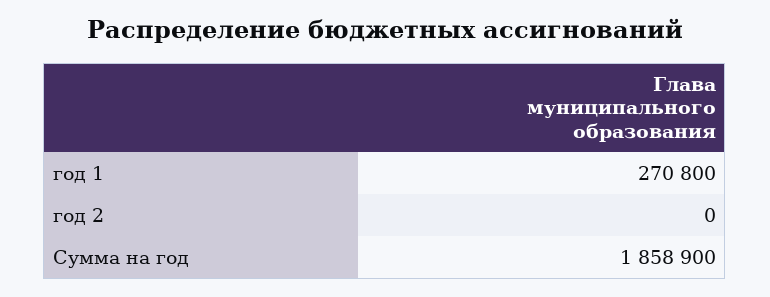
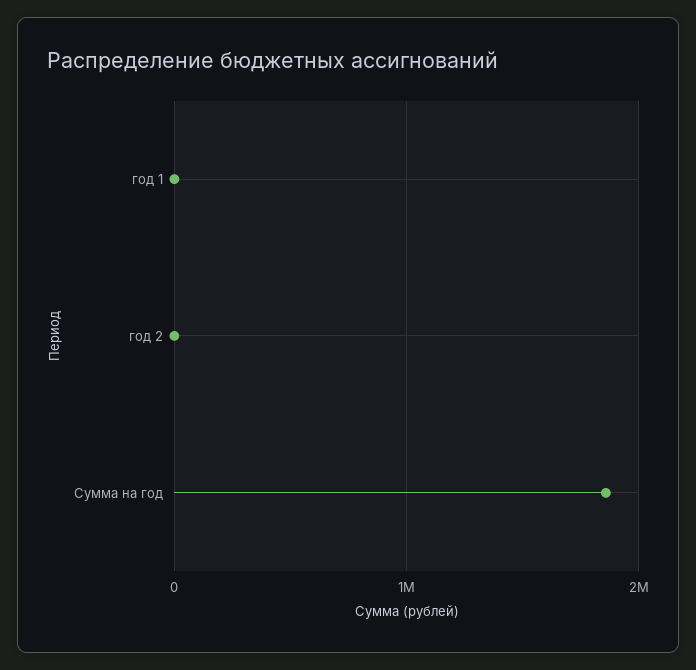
год 1: 270800 -> 0

